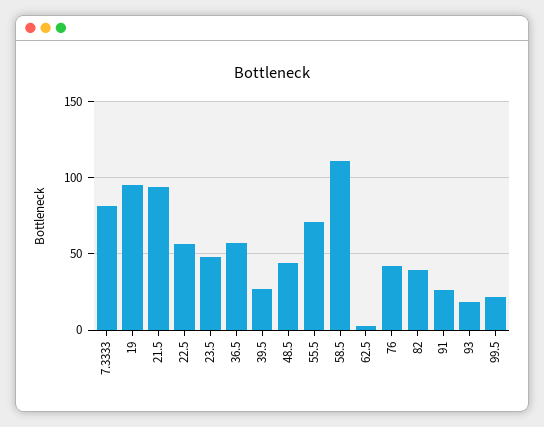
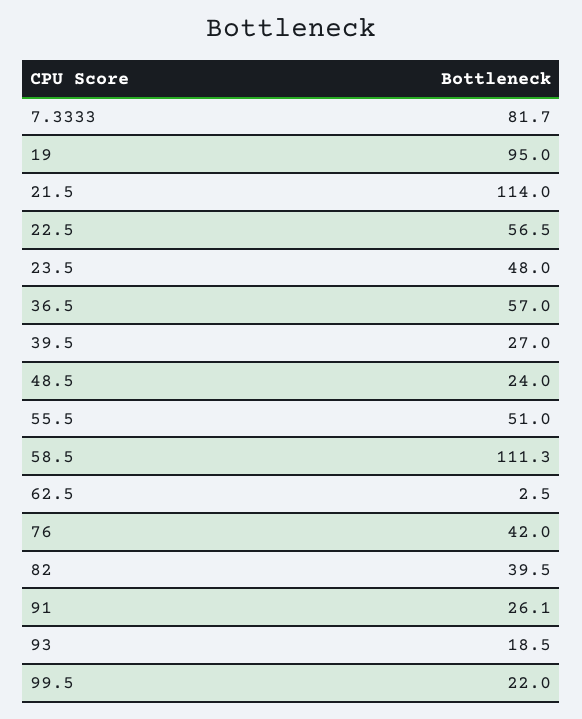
21.5: 95 -> 114
48.5: 45 -> 24
55.5: 70 -> 51

